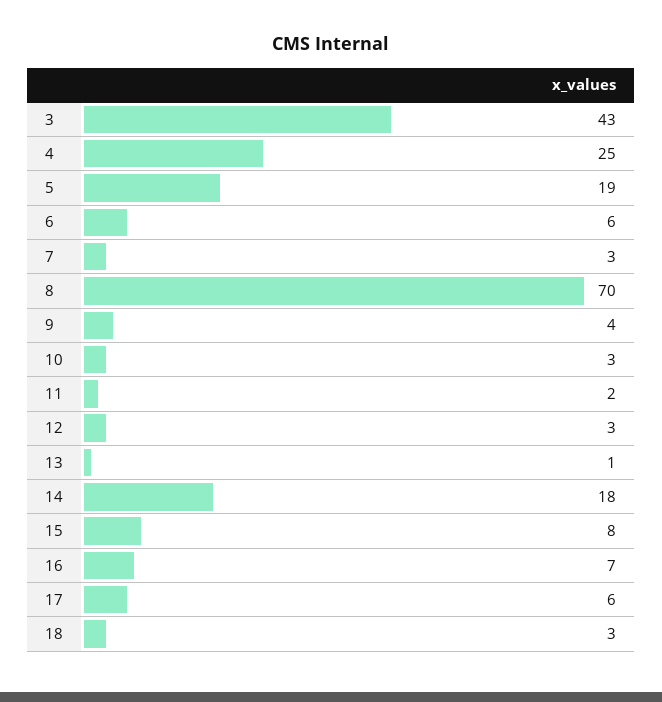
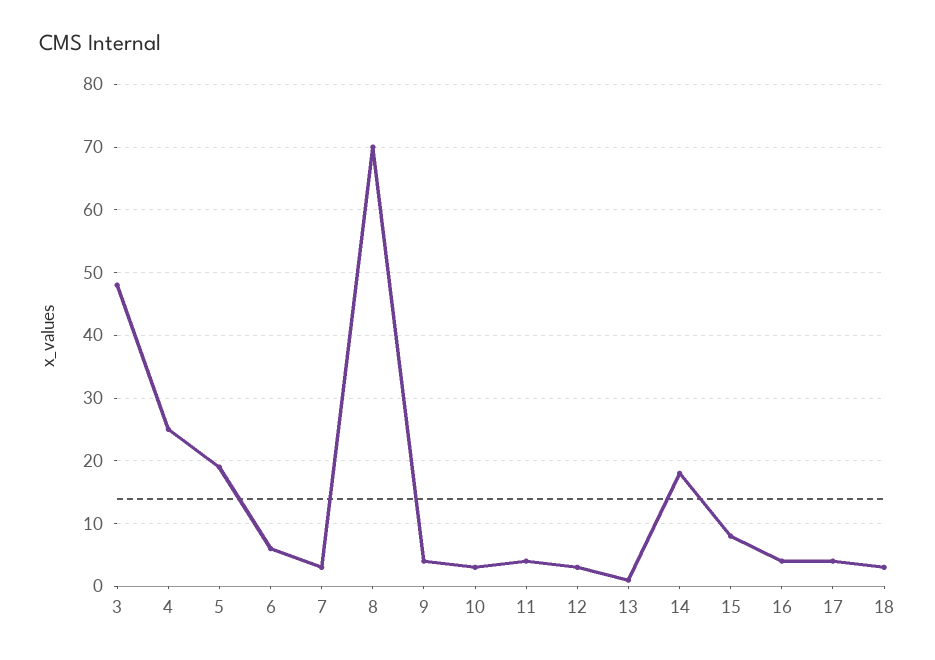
3: 43 -> 48
11: 2 -> 4
16: 7 -> 4
17: 6 -> 4

